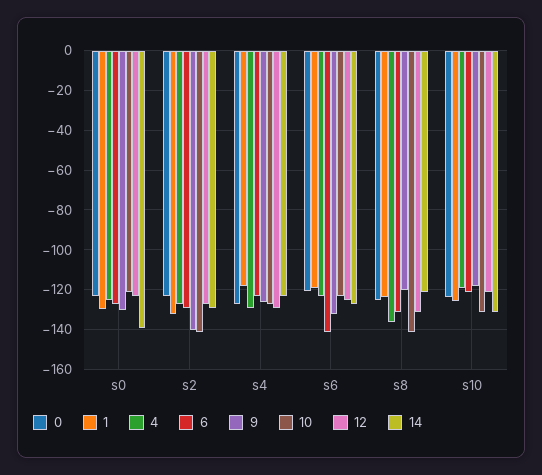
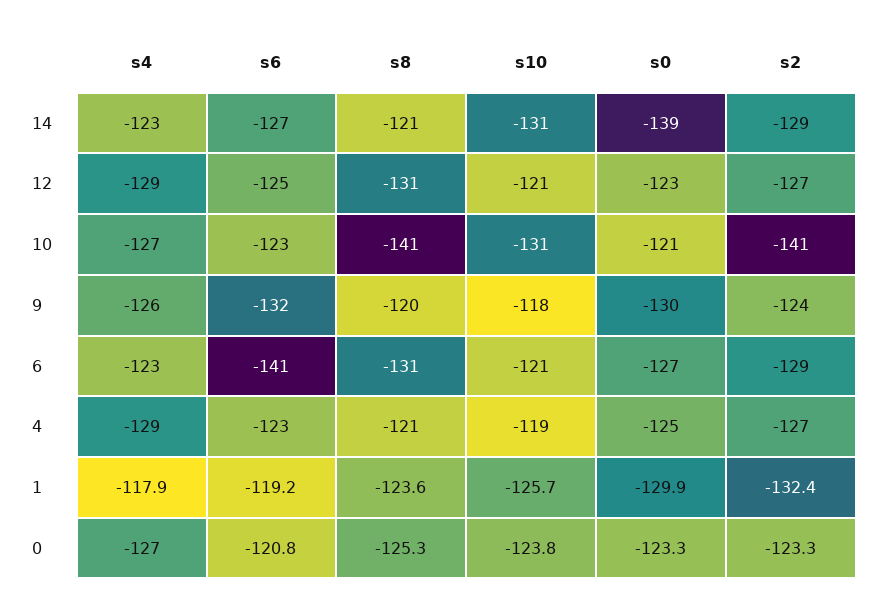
9, s2: -140 -> -124
4, s8: -135 -> -121

